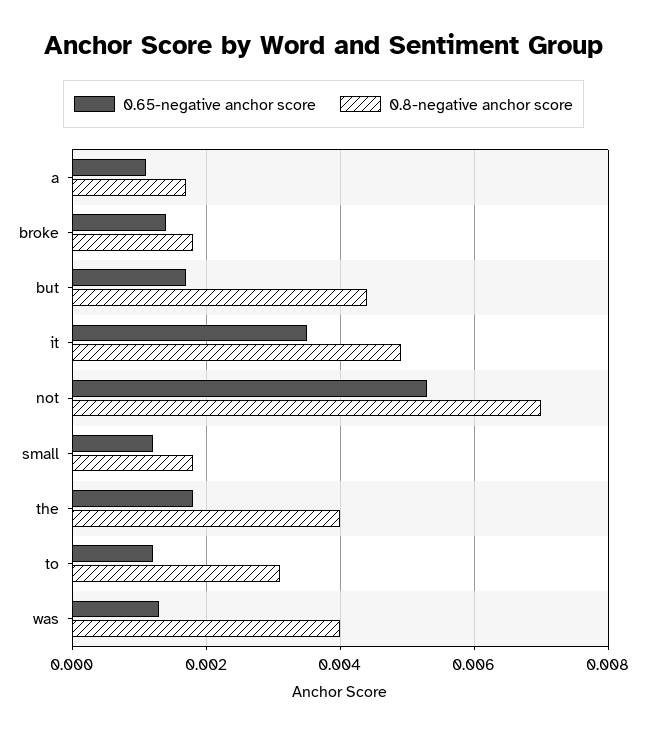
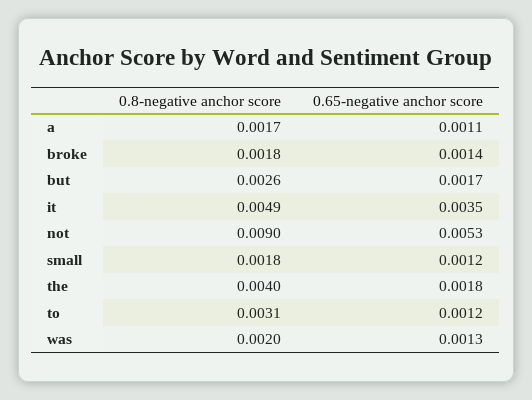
0.8-negative anchor score, but: 0.0045 -> 0.0026
0.8-negative anchor score, not: 0.007 -> 0.009
0.8-negative anchor score, was: 0.004 -> 0.002

